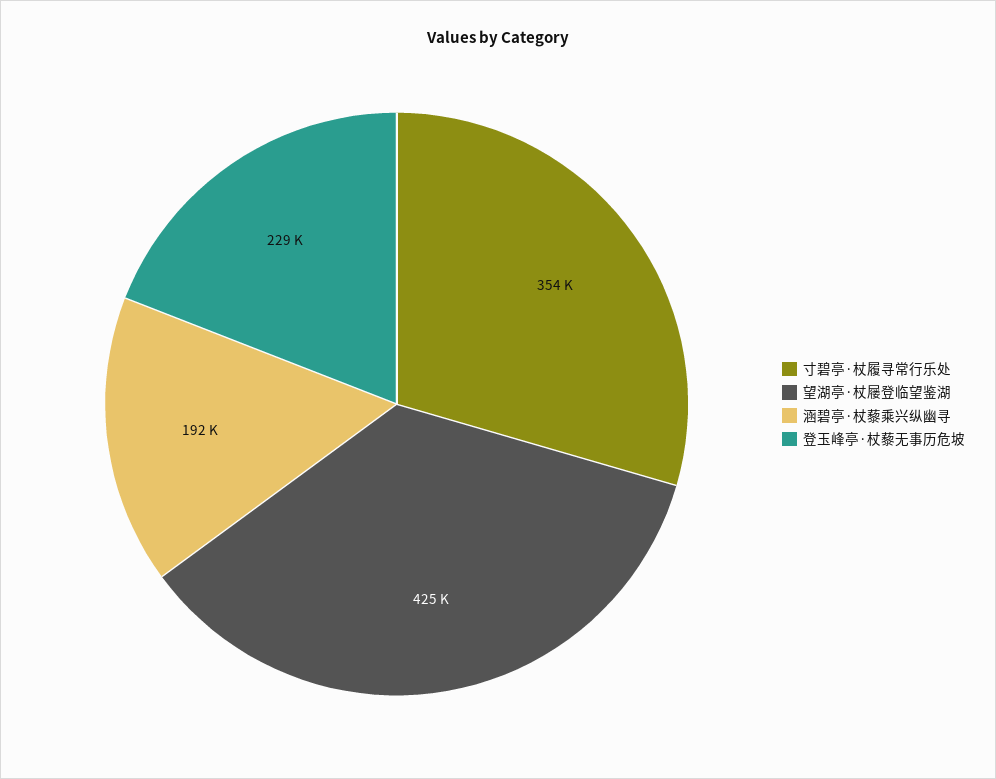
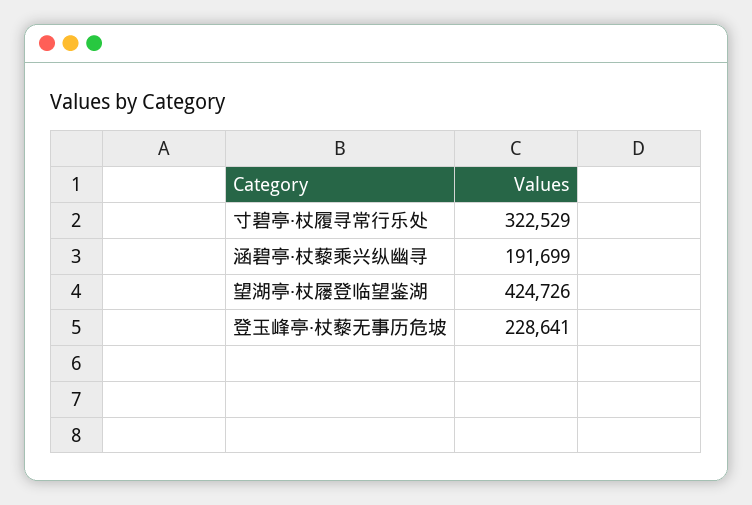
寸碧亭·杖履寻常行乐处: 354000 -> 322529

